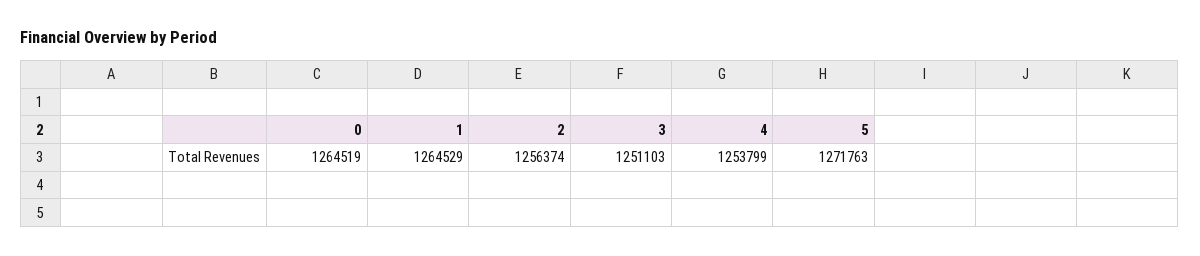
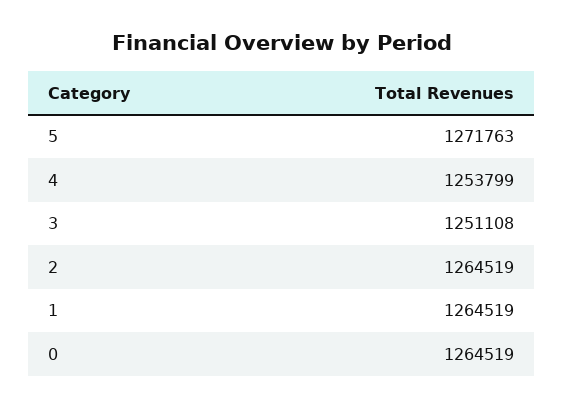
1: 1264529 -> 1264519
2: 1256374 -> 1264519
3: 1251103 -> 1251108

